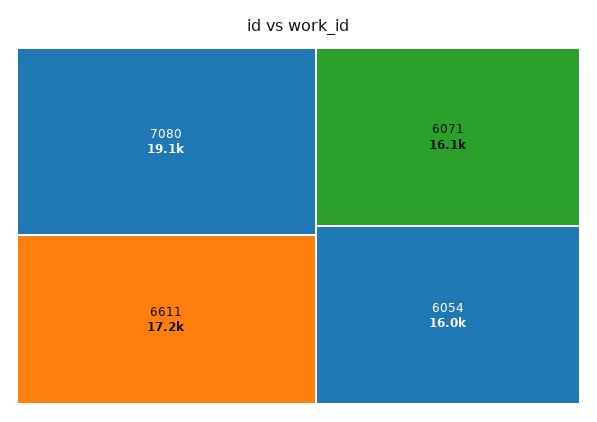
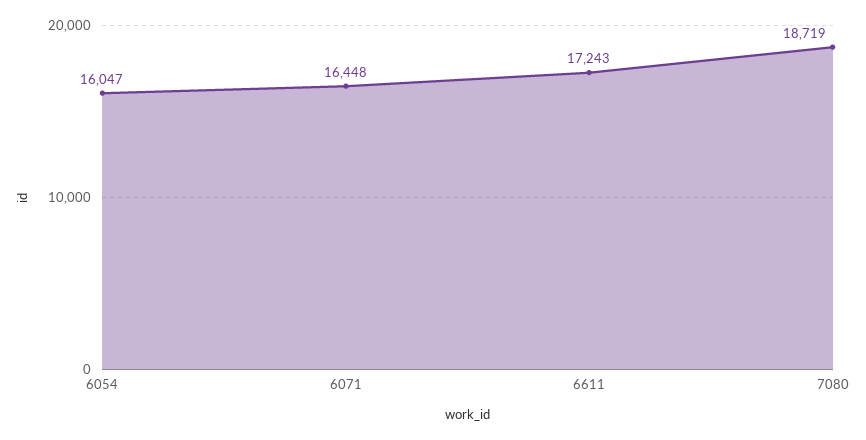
7080: 19100 -> 18719
6071: 16100 -> 16448

